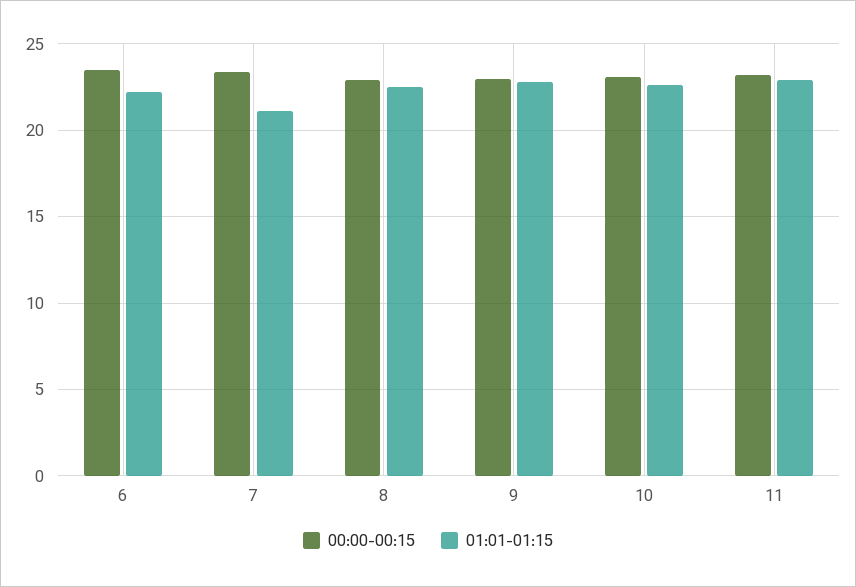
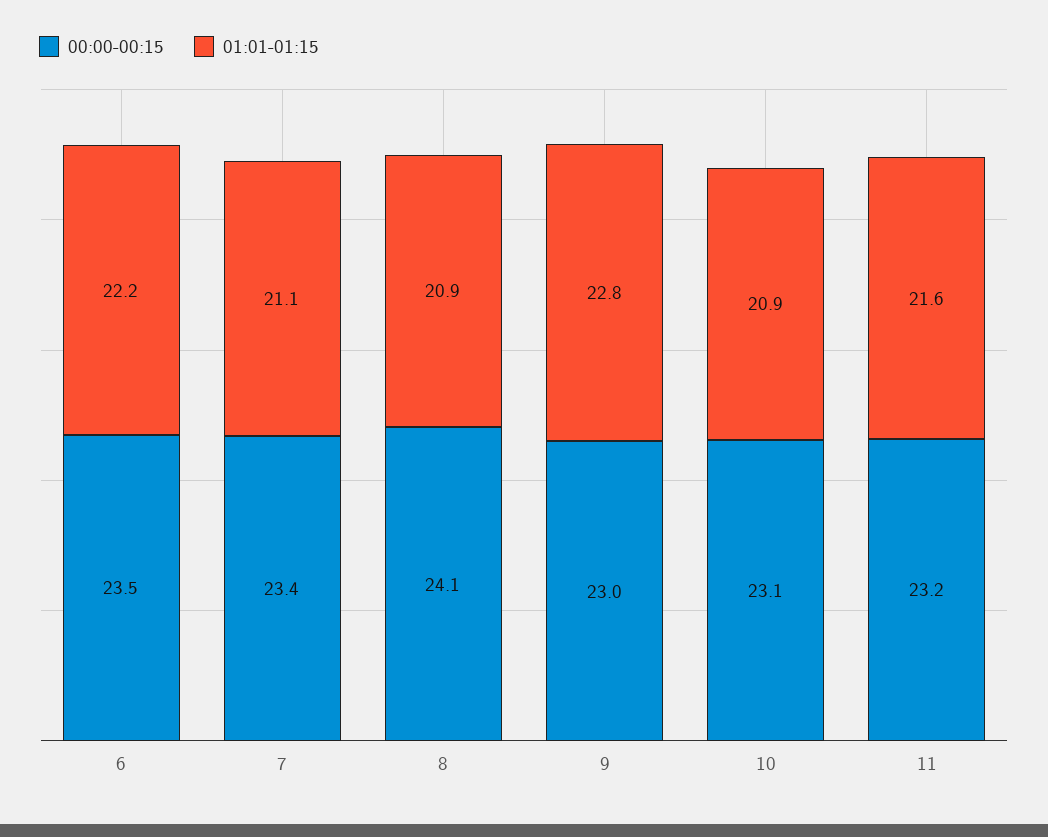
00:00-00:15, 8: 23 -> 24.1
01:01-01:15, 8: 22.5 -> 20.9
01:01-01:15, 10: 22.5 -> 20.9
01:01-01:15, 11: 23 -> 21.6

